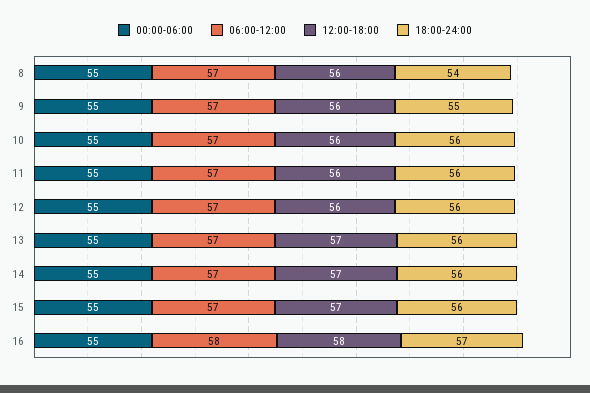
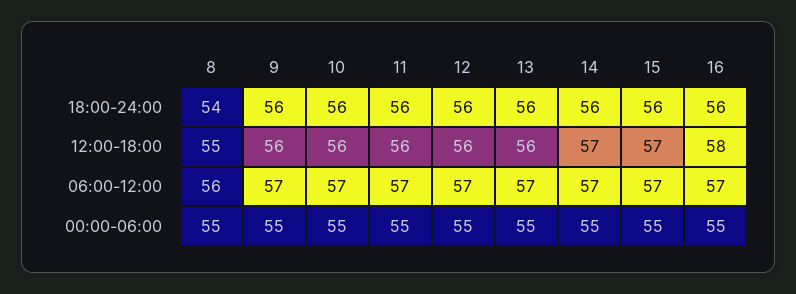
06:00-12:00, 8: 57 -> 56
12:00-18:00, 8: 56 -> 55
18:00-24:00, 9: 55 -> 56
12:00-18:00, 13: 57 -> 56
06:00-12:00, 16: 58 -> 57
18:00-24:00, 16: 57 -> 56

